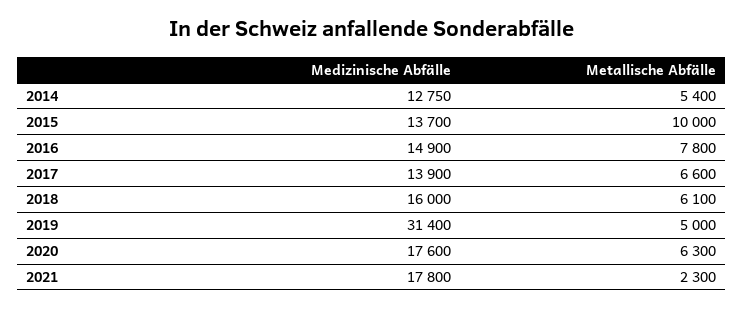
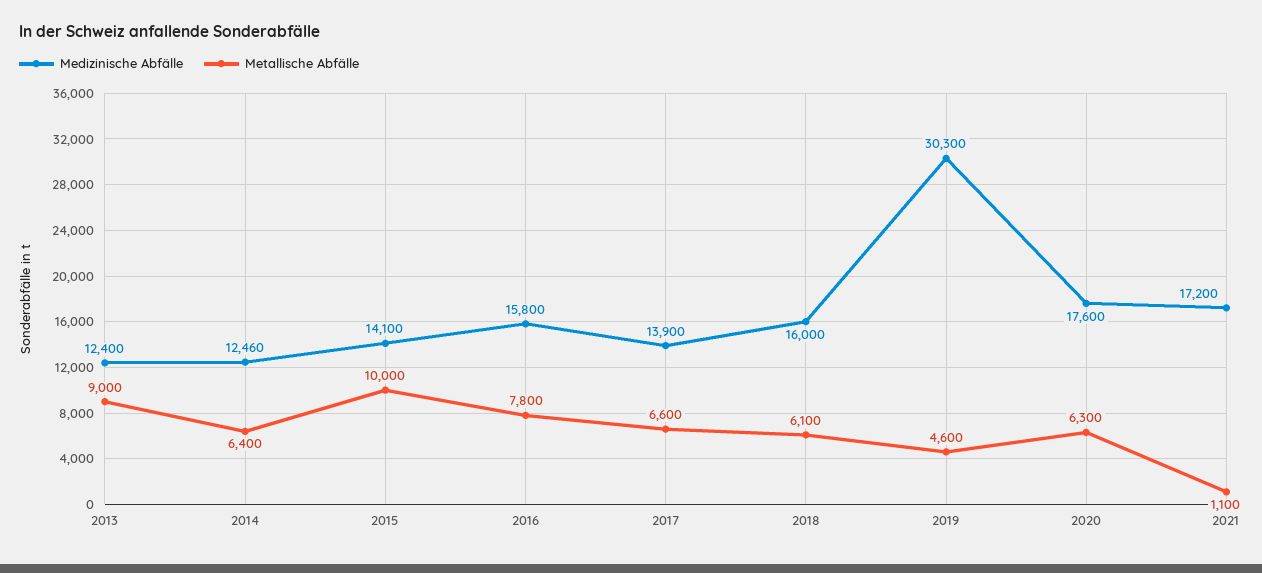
Medizinische Abfälle, 2014: 12750 -> 12460
Metallische Abfälle, 2014: 5400 -> 6400
Medizinische Abfälle, 2015: 13700 -> 14100
Medizinische Abfälle, 2016: 14900 -> 15800
Medizinische Abfälle, 2019: 31400 -> 30300
Metallische Abfälle, 2019: 5000 -> 4600
Medizinische Abfälle, 2021: 17800 -> 17200
Metallische Abfälle, 2021: 2300 -> 1100
Medizinische Abfälle, 2013: none -> 12400
Metallische Abfälle, 2013: none -> 9000

